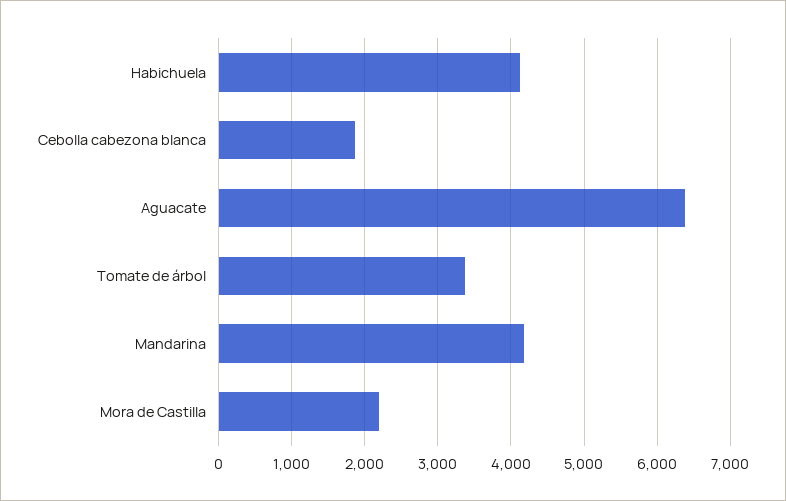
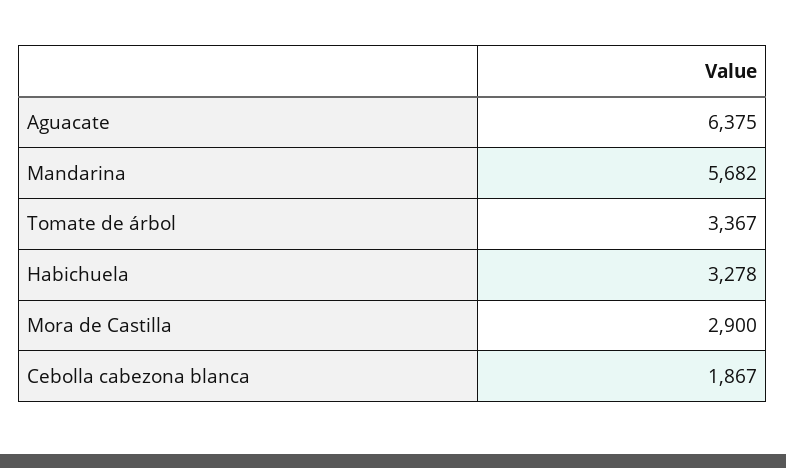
Habichuela: 4100 -> 3278
Mandarina: 4200 -> 5682
Mora de Castilla: 2200 -> 2900

